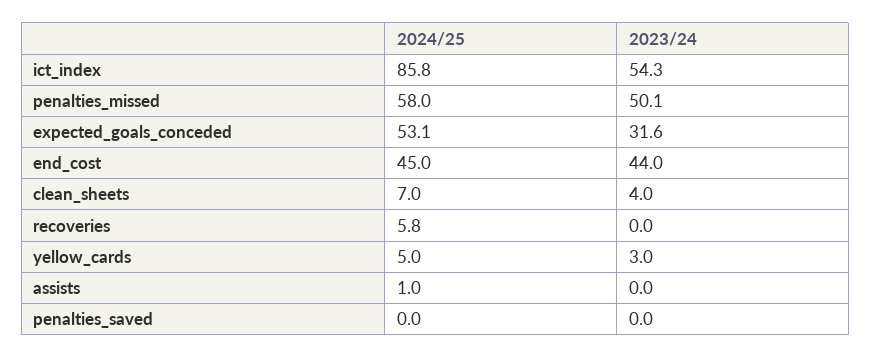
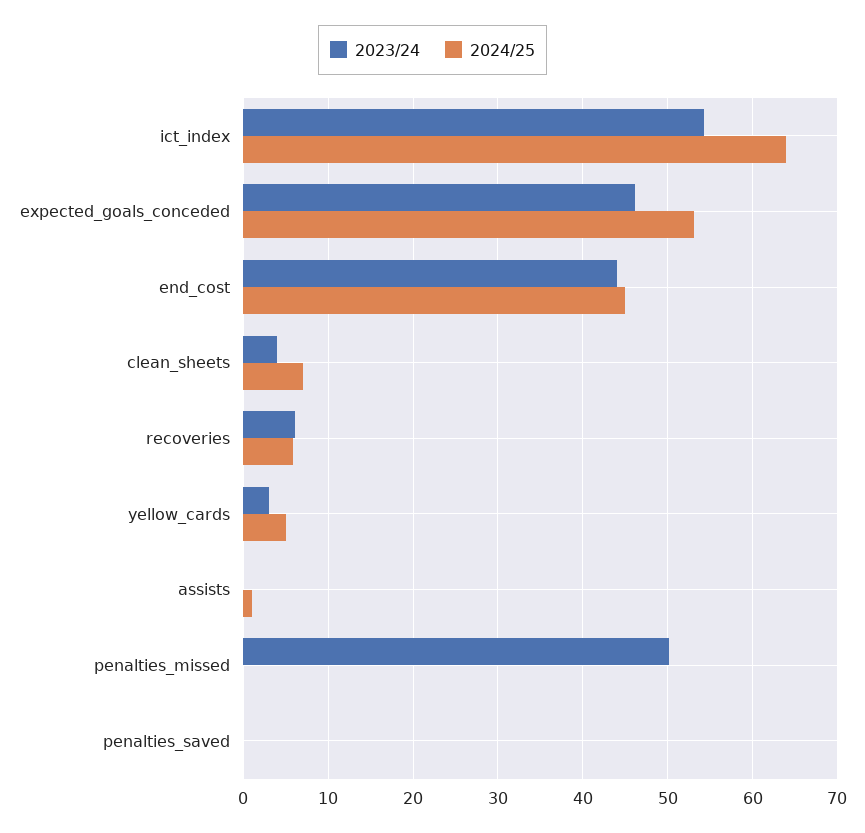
2024/25, ict_index: 85.8 -> 64
2024/25, penalties_missed: 58 -> 0
2023/24, expected_goals_conceded: 31.6 -> 46
2023/24, recoveries: 0 -> 6

